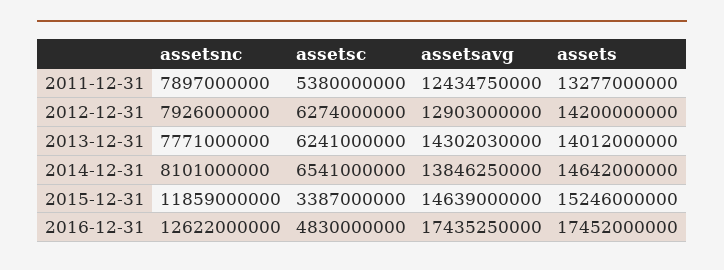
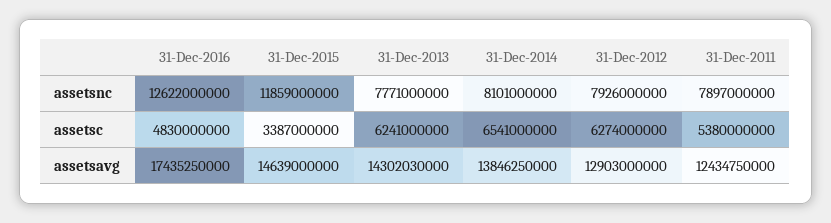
assets, 2011-12-31: 13277000000 -> none
assets, 2012-12-31: 14200000000 -> none
assets, 2013-12-31: 14012000000 -> none
assets, 2014-12-31: 14642000000 -> none
assets, 2015-12-31: 15246000000 -> none
assets, 2016-12-31: 17452000000 -> none

